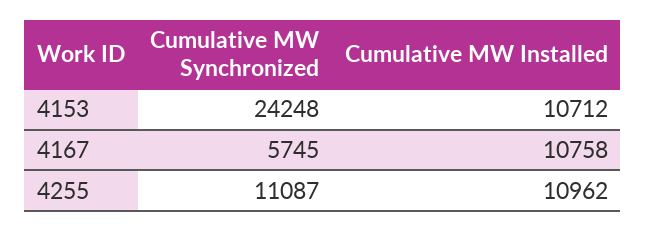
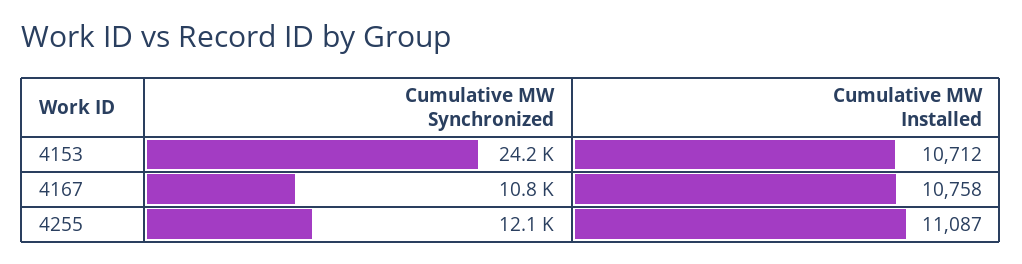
Cumulative MW Synchronized, 4167: 5745 -> 10800
Cumulative MW Synchronized, 4255: 11087 -> 12100
Cumulative MW Installed, 4255: 10962 -> 11087

